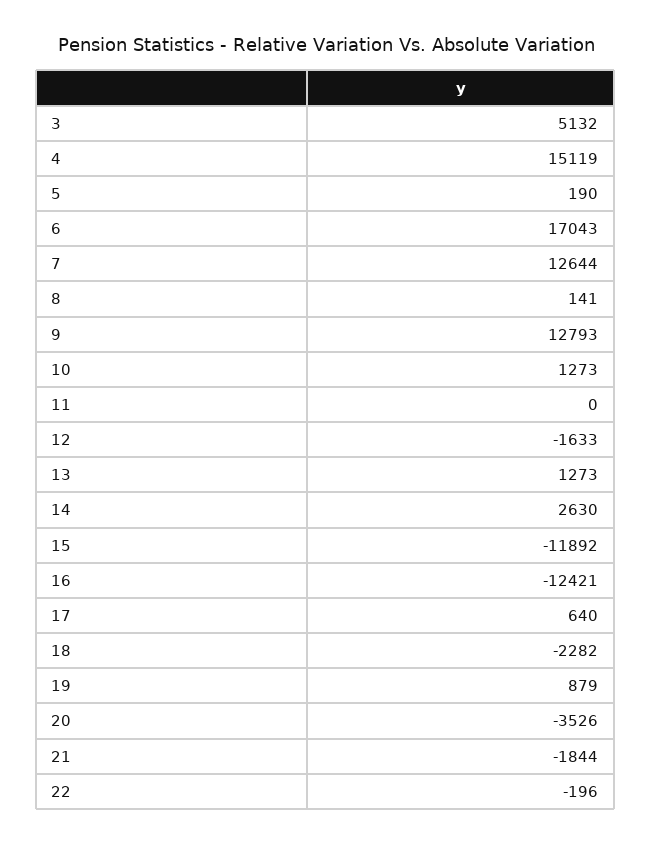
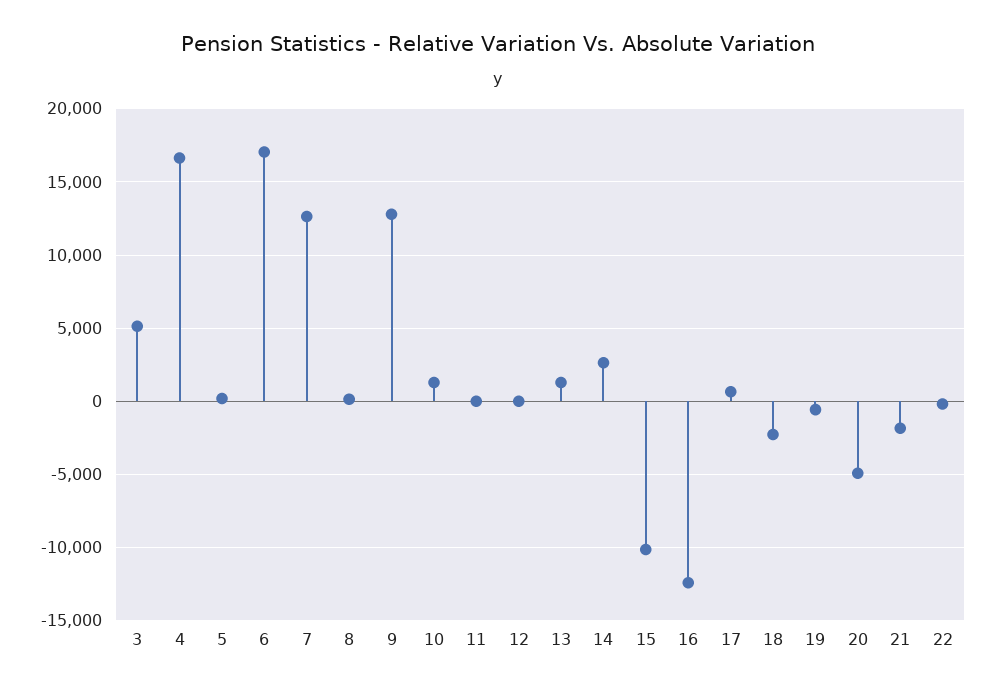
4: 15119 -> 16500
12: -1633 -> 0
15: -11892 -> -10000
19: 879 -> -500
20: -3526 -> -5000

